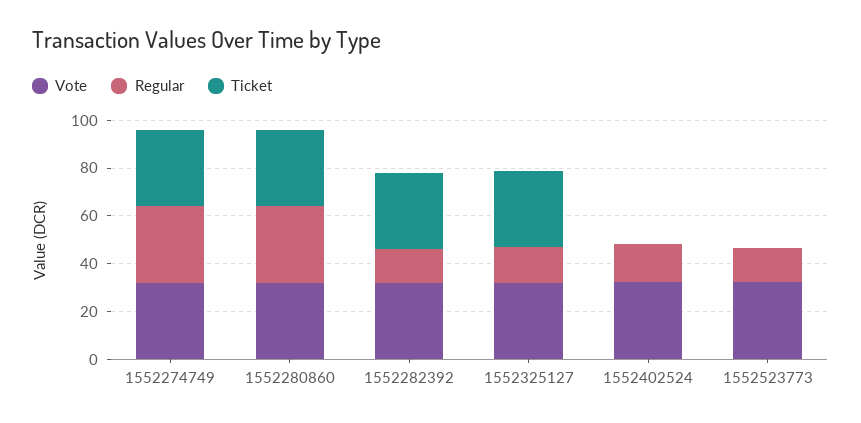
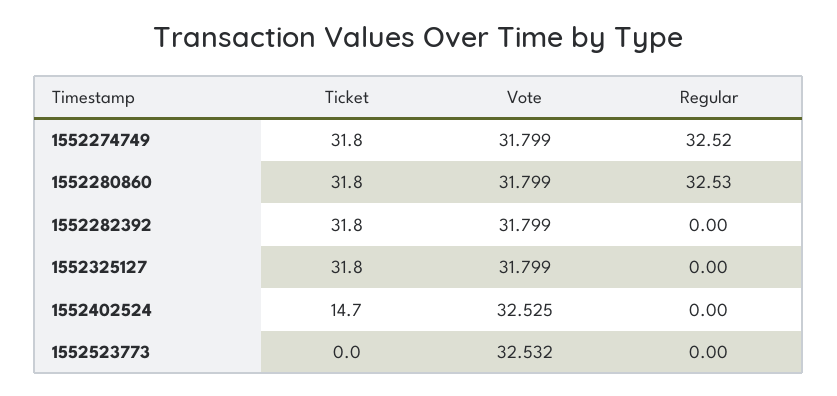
Regular, 1552282392: 15 -> 0
Regular, 1552325127: 15 -> 0
Regular, 1552402524: 15 -> 0
Ticket, 1552402524: 0 -> 14.7
Regular, 1552523773: 15 -> 0

